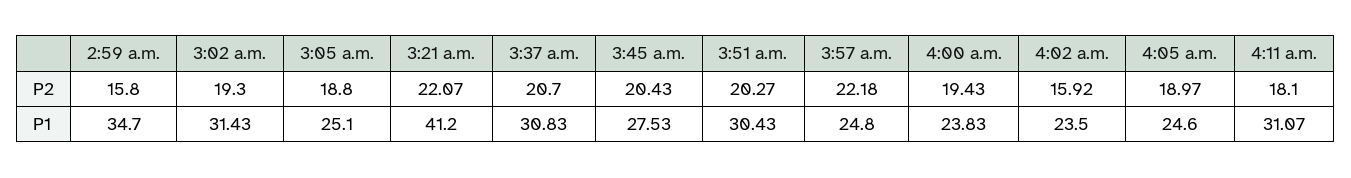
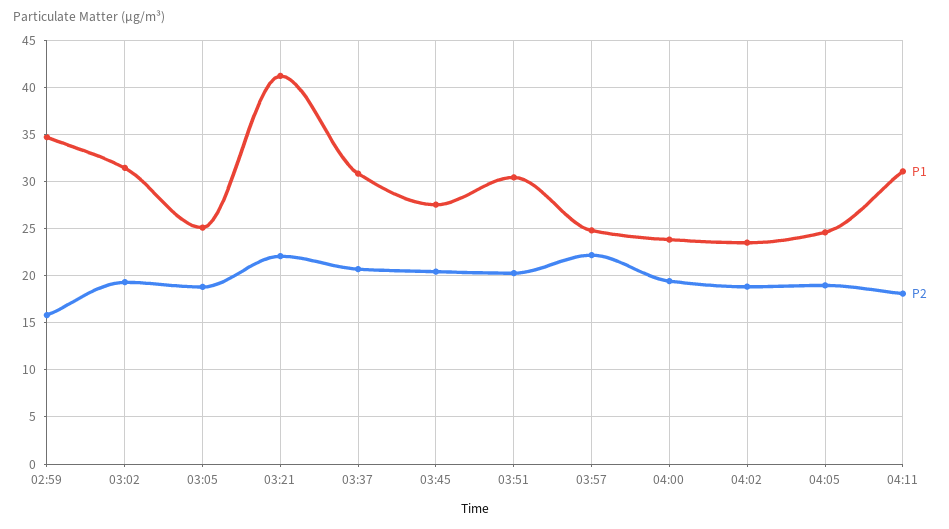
P2, 4:02 a.m.: 15.92 -> 19

